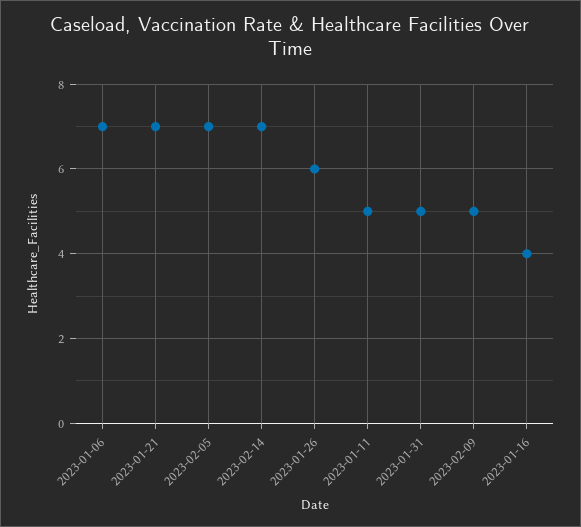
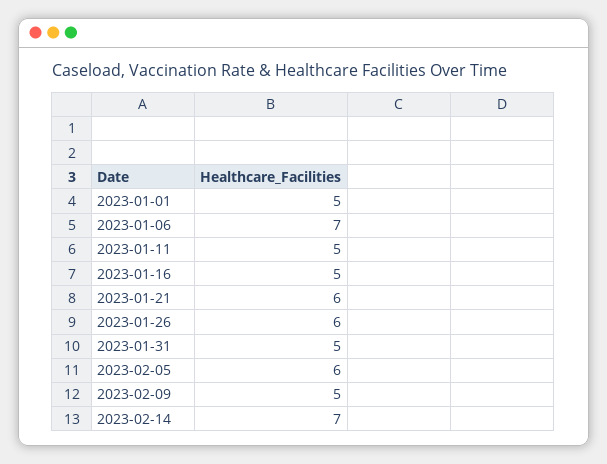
2023-01-21: 7 -> 6
2023-02-05: 7 -> 6
2023-01-16: 4 -> 5
2023-01-01: none -> 5

